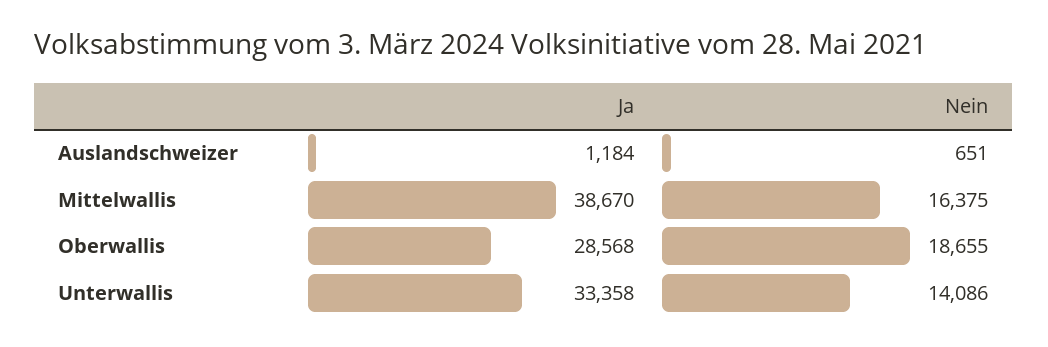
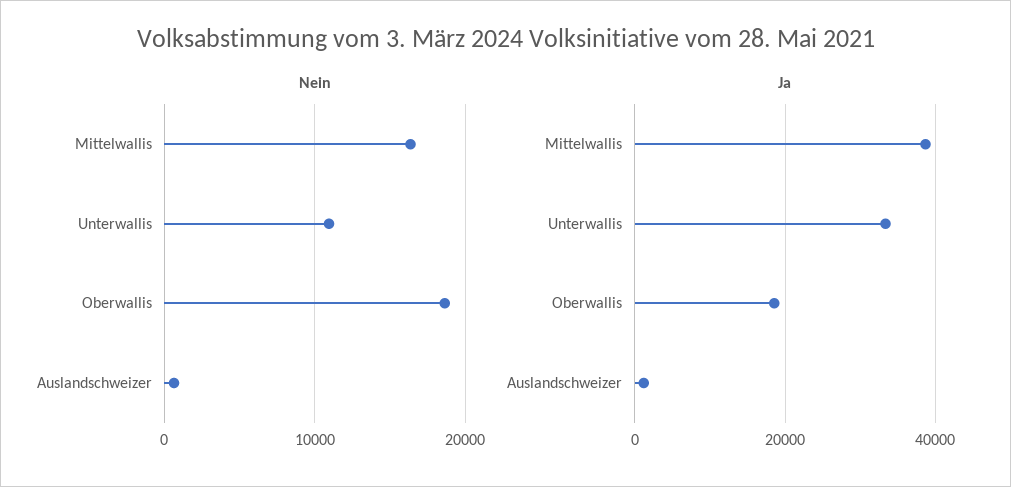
Ja, Oberwallis: 28568 -> 18000
Nein, Unterwallis: 14086 -> 11000

